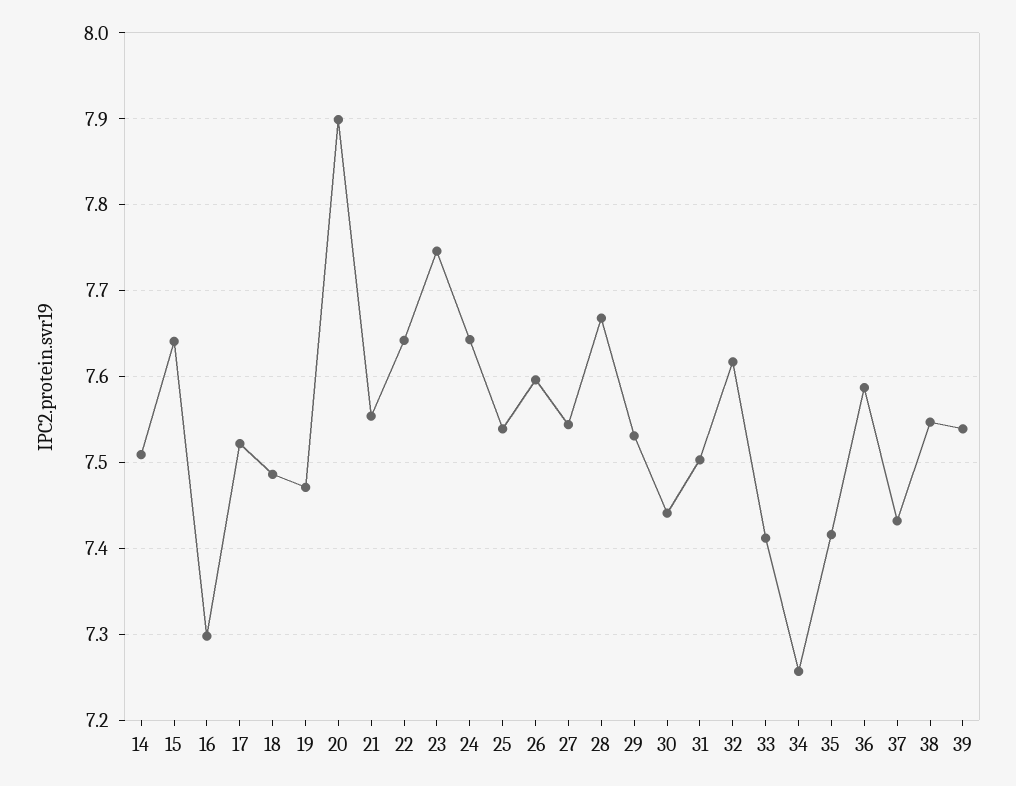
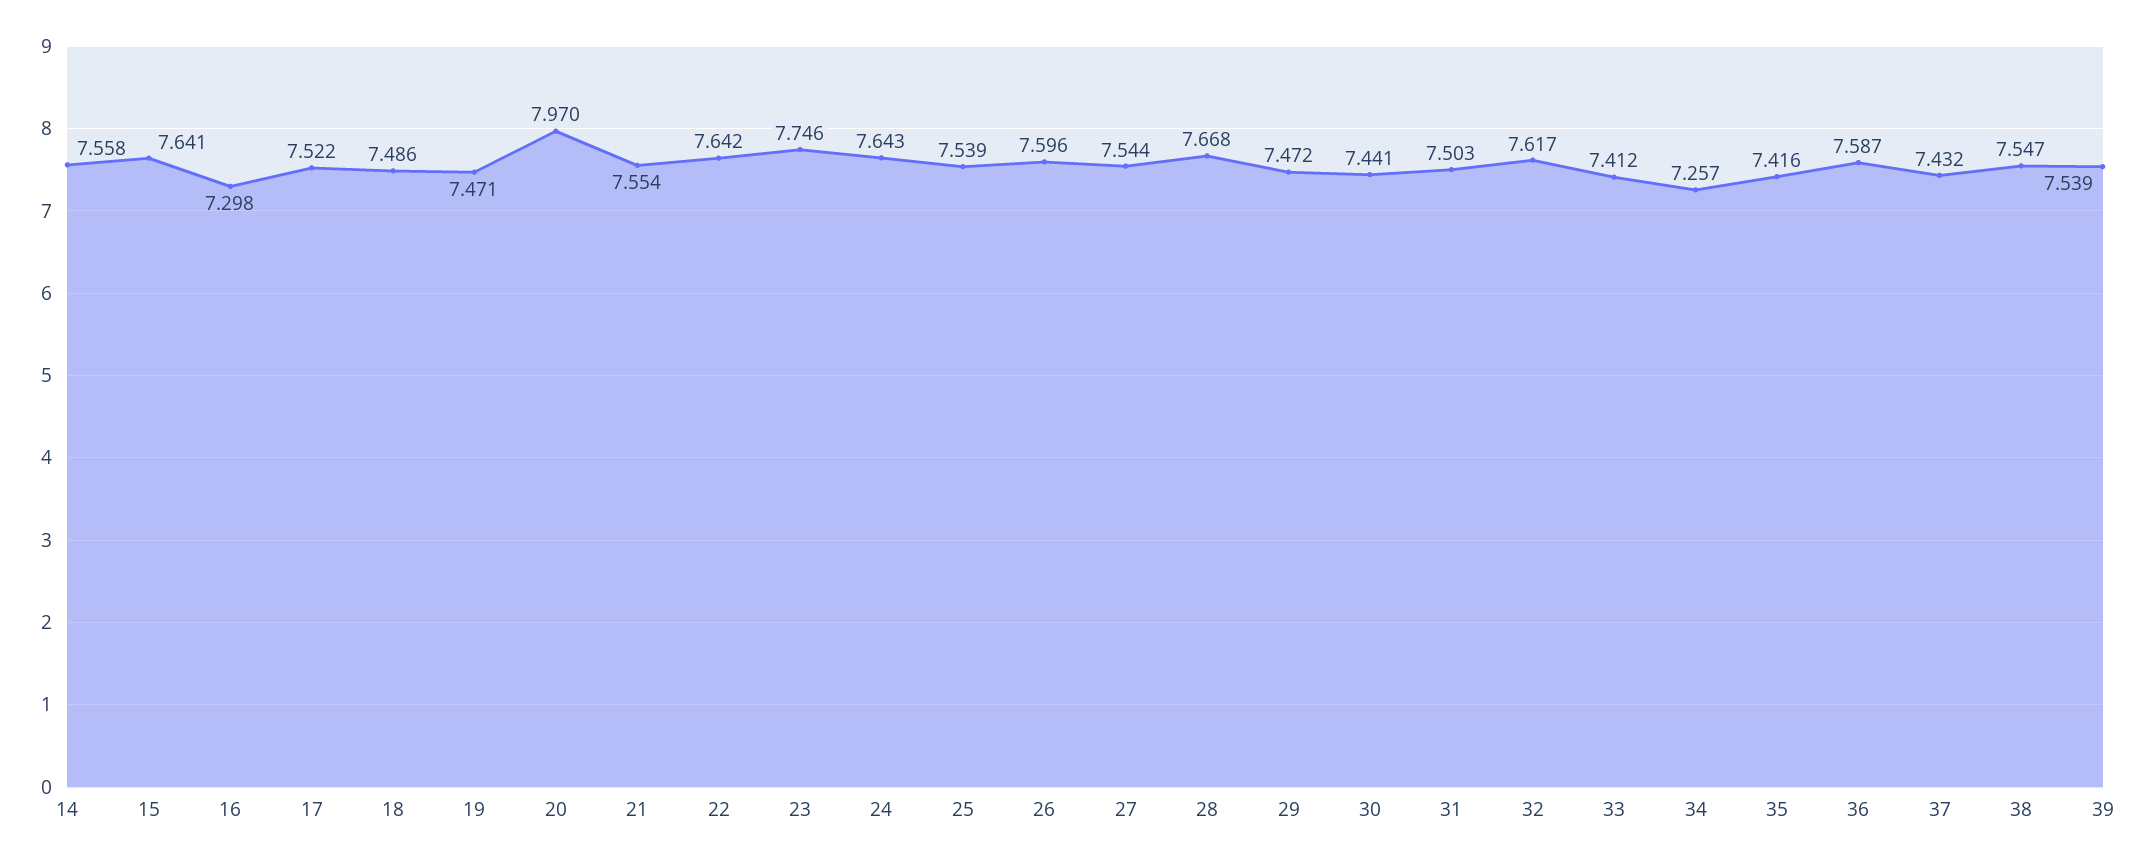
14: 7.51 -> 7.558
20: 7.9 -> 7.97
29: 7.53 -> 7.472

